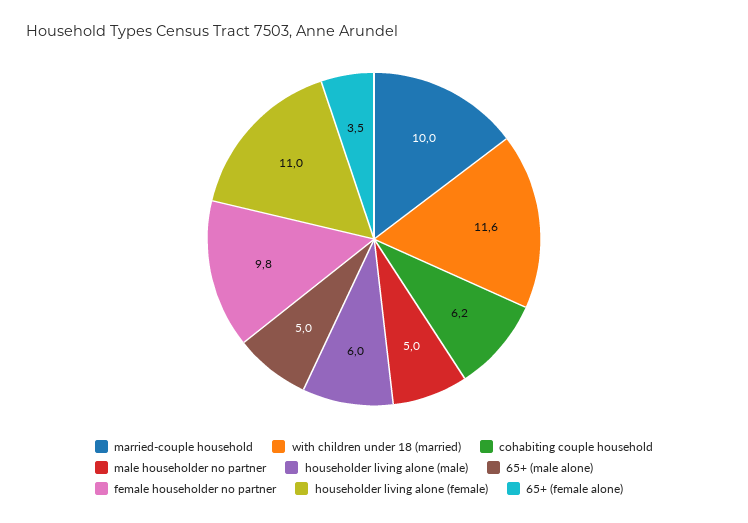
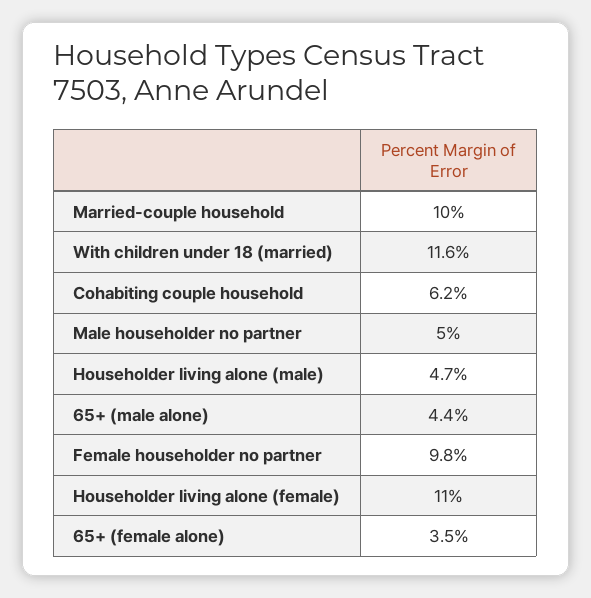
householder living alone (male): 6 -> 4.7
65+ (male alone): 5 -> 4.4

